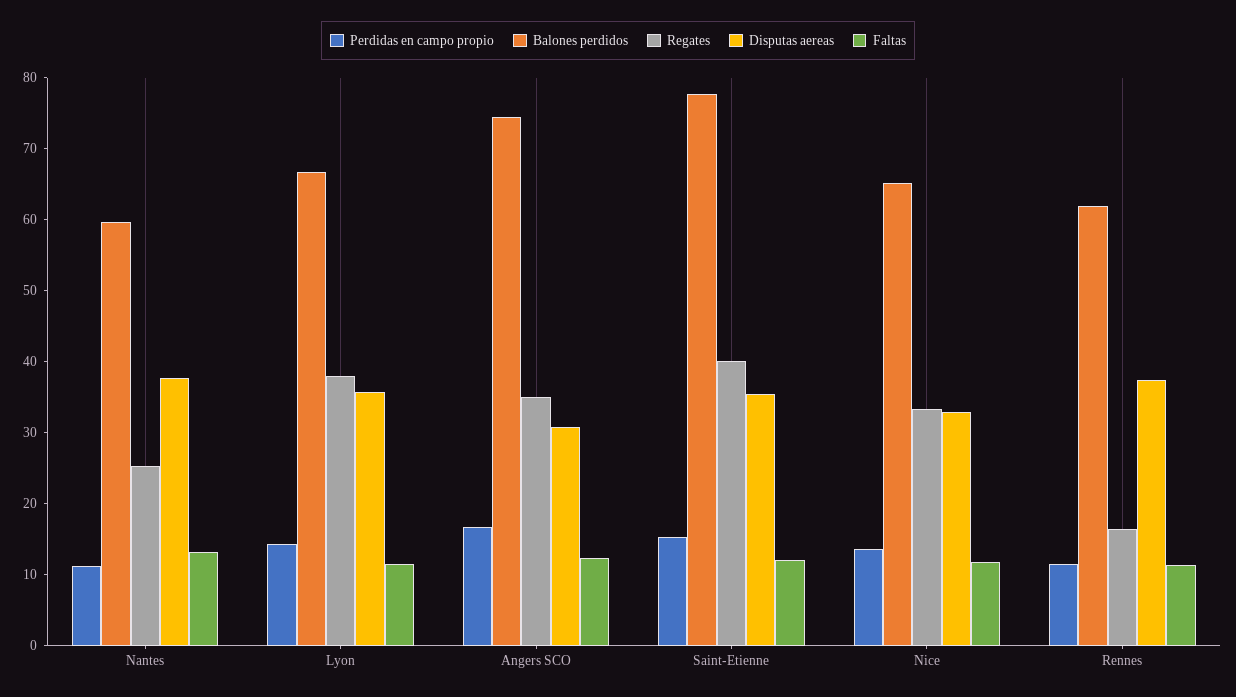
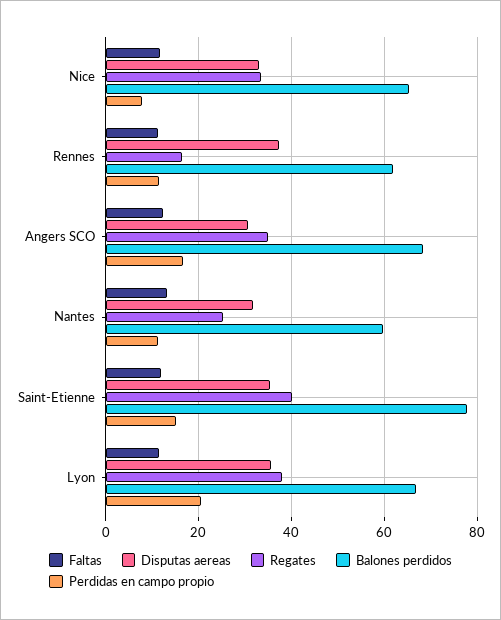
Disputas aereas, Nantes: 38 -> 32
Perdidas en campo propio, Lyon: 14 -> 20
Balones perdidos, Angers SCO: 74 -> 68
Perdidas en campo propio, Nice: 14 -> 8

